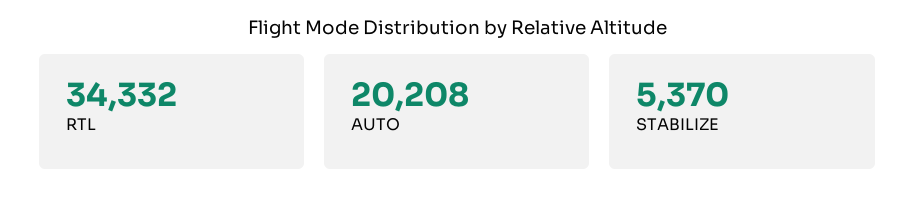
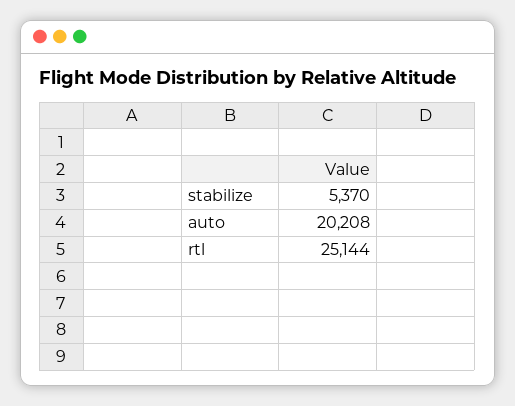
RTL: 34332 -> 25144

